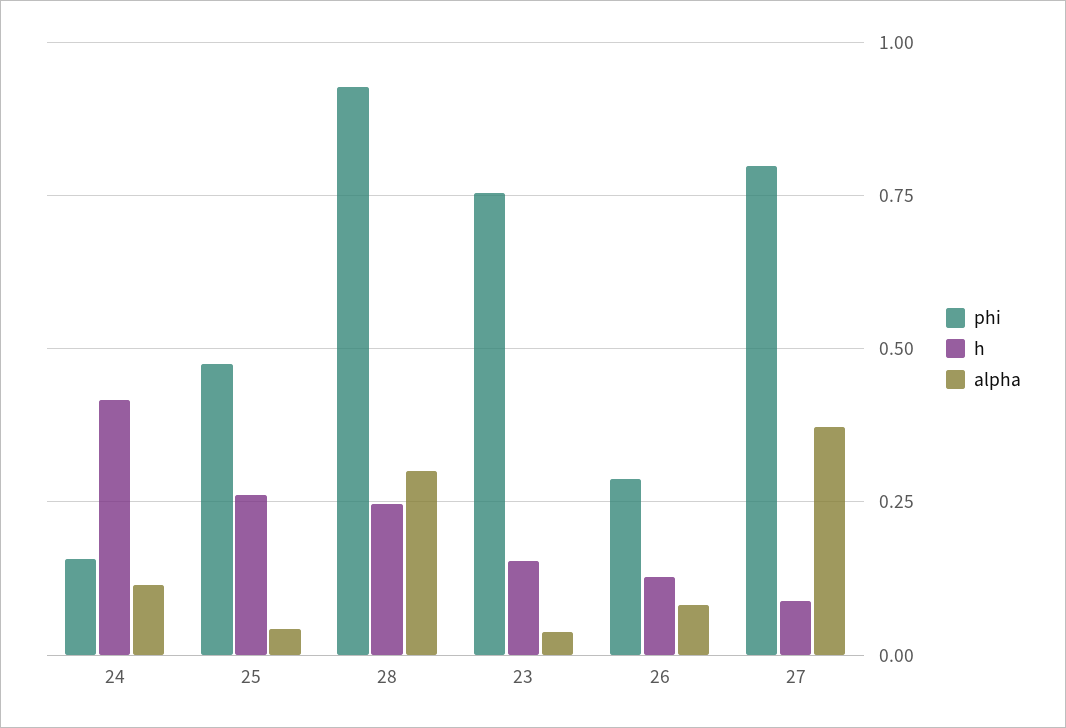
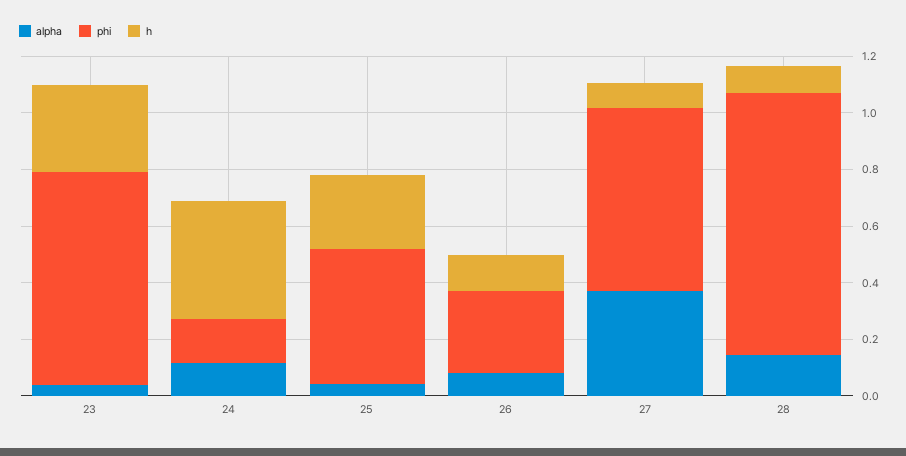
h, 28: 0.25 -> 0.1
alpha, 28: 0.3 -> 0.15
h, 23: 0.15 -> 0.3
phi, 27: 0.8 -> 0.65

